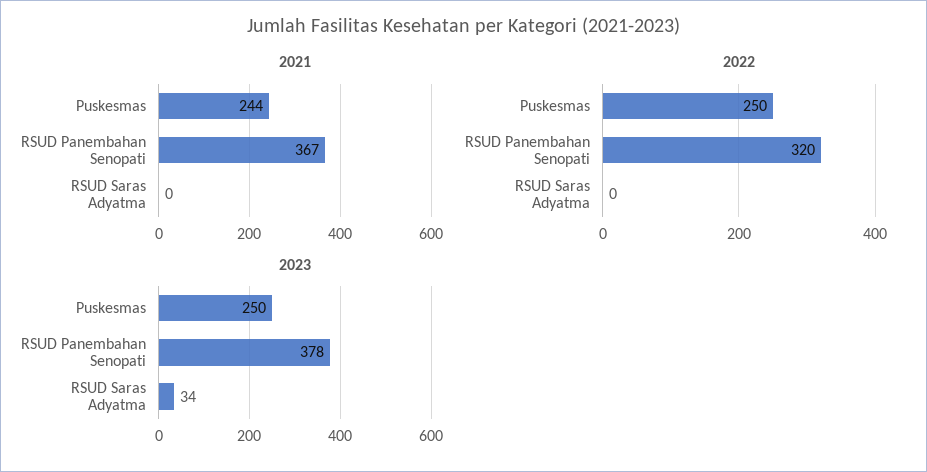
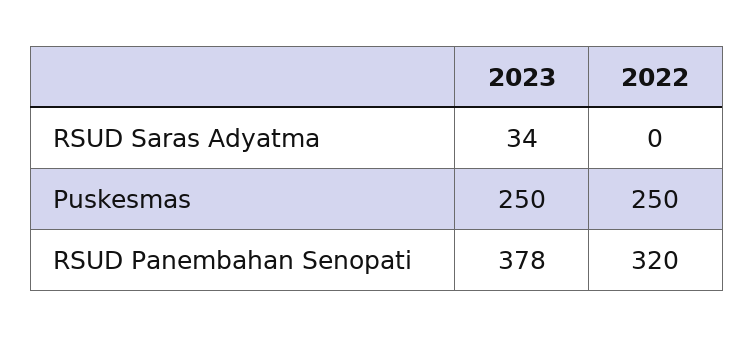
2021, Puskesmas: 244 -> none
2021, RSUD Panembahan Senopati: 367 -> none
2021, RSUD Saras Adyatma: 0 -> none

